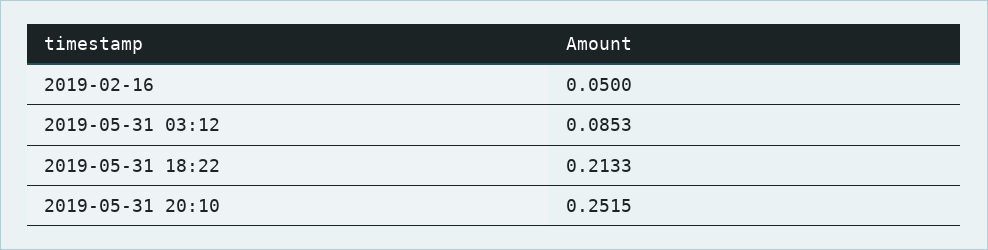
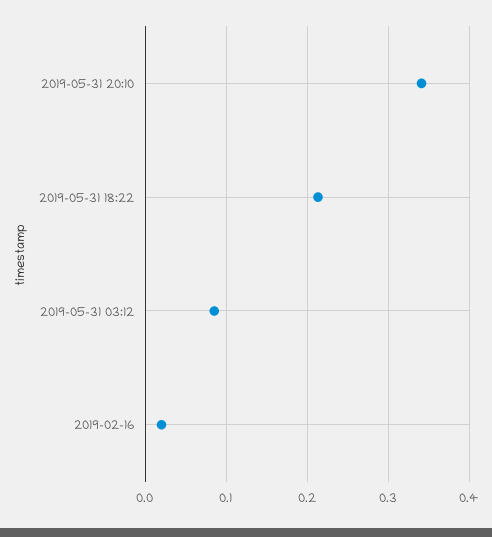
2019-02-16: 0.05 -> 0.02
2019-05-31 20:10: 0.2515 -> 0.34

